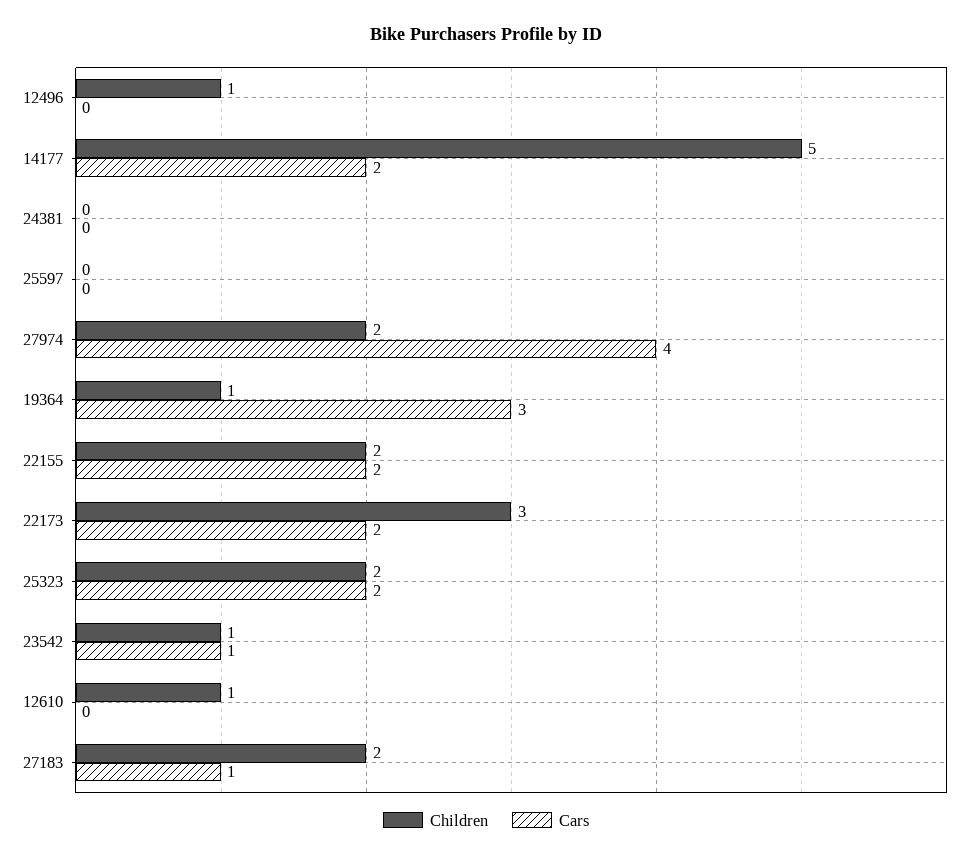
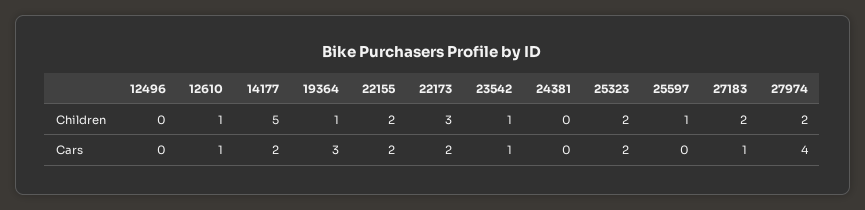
Children, 12496: 1 -> 0
Children, 25597: 0 -> 1
Cars, 12610: 0 -> 1

